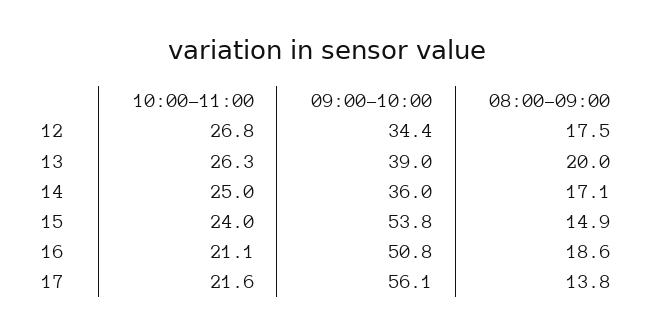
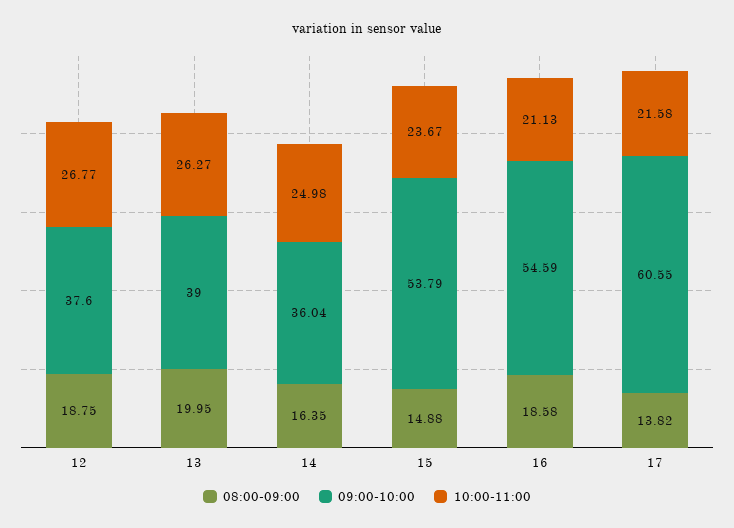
09:00-10:00, 12: 34.4 -> 37.6
08:00-09:00, 12: 17.5 -> 18.75
08:00-09:00, 14: 17.1 -> 16.35
10:00-11:00, 15: 24 -> 23.67
09:00-10:00, 16: 50.8 -> 54.59
09:00-10:00, 17: 56.1 -> 60.55

